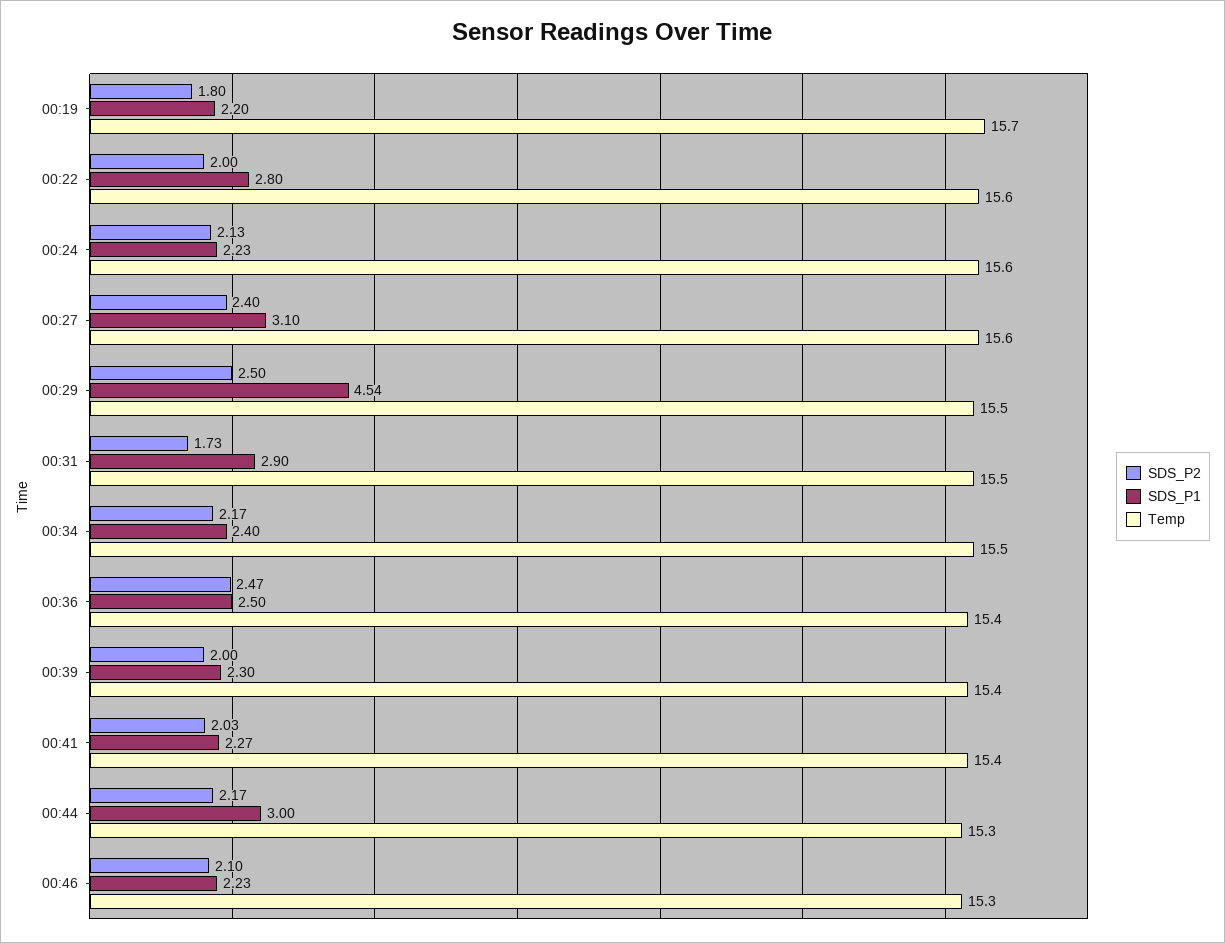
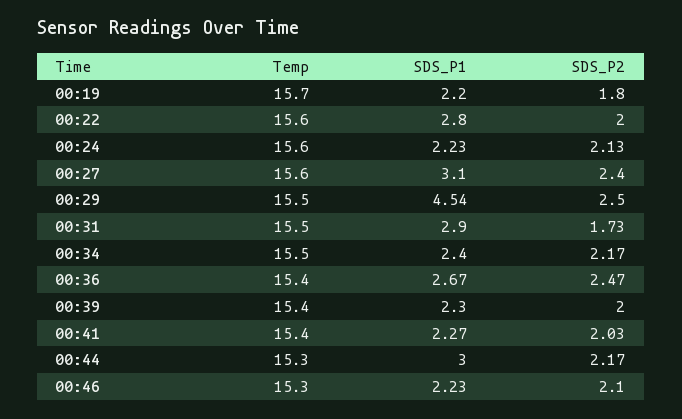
SDS_P1, 00:36: 2.5 -> 2.67

